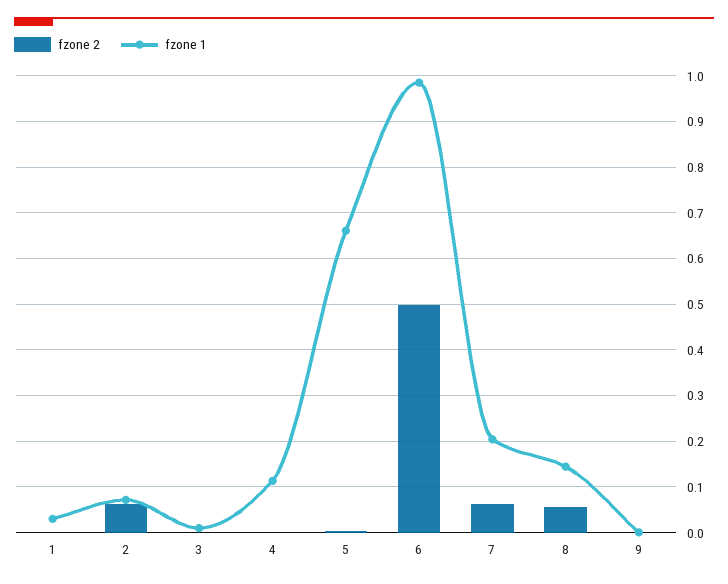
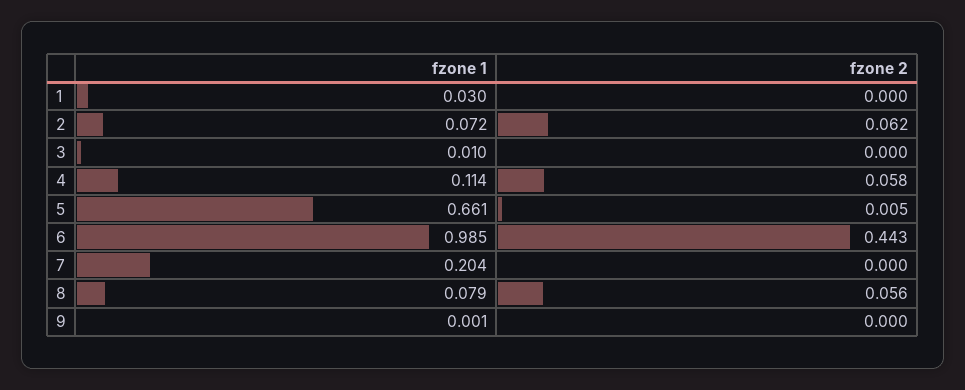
fzone 2, 4: 0 -> 0.058
fzone 2, 6: 0.5 -> 0.443
fzone 2, 7: 0.06 -> 0
fzone 1, 8: 0.14 -> 0.079

